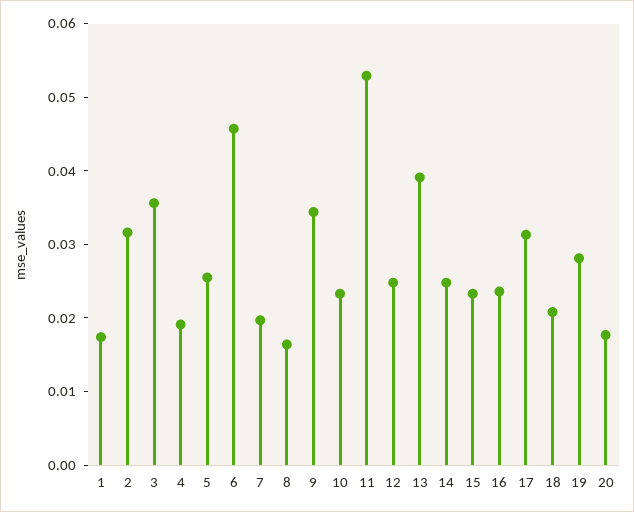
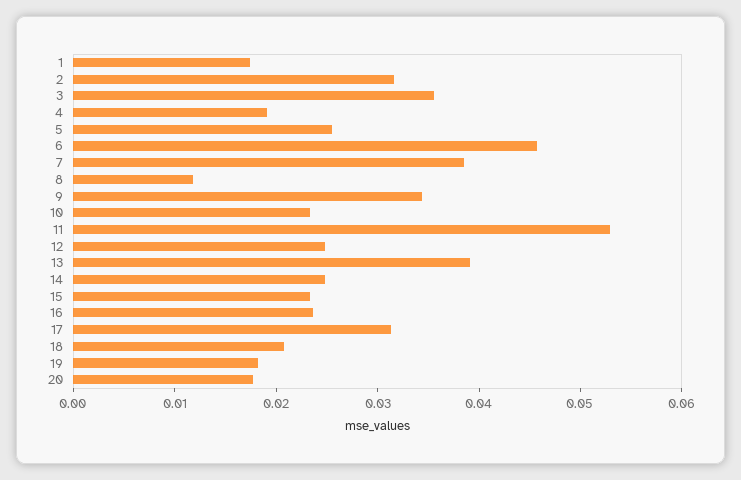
7: 0.02 -> 0.038
8: 0.016 -> 0.012
19: 0.028 -> 0.018

